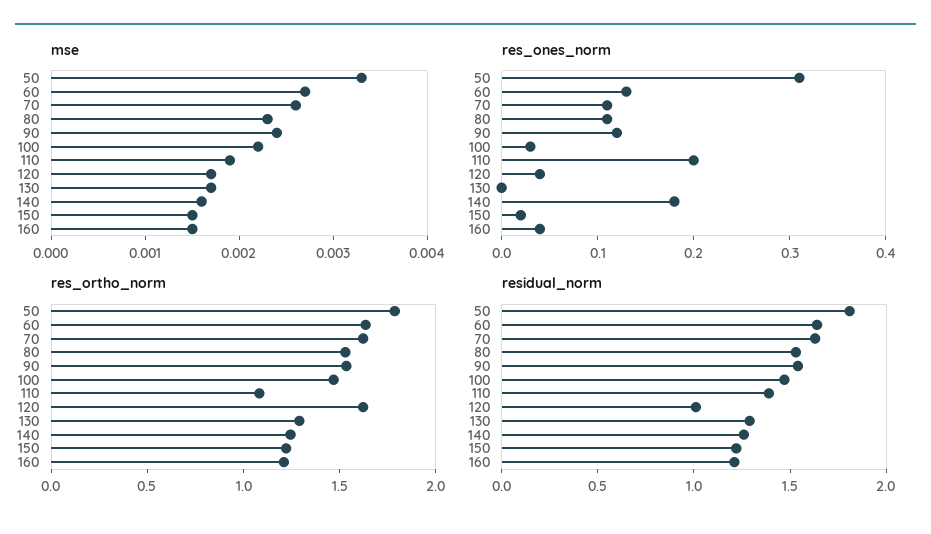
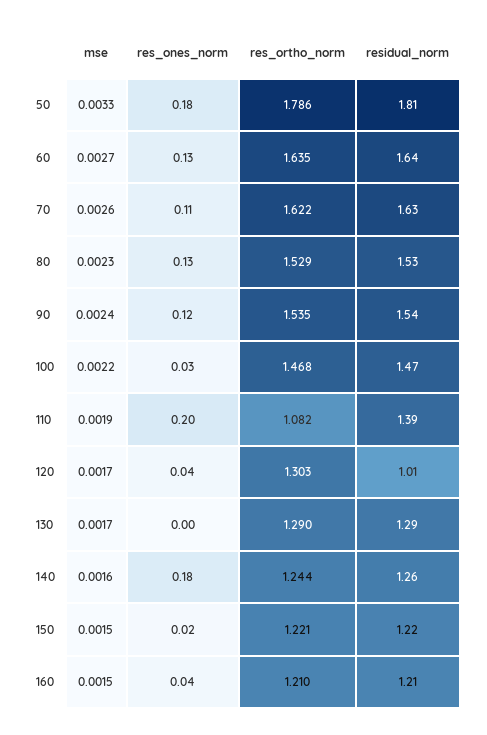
res_ones_norm, 50: 0.31 -> 0.18
res_ones_norm, 80: 0.11 -> 0.13
res_ortho_norm, 120: 1.6 -> 1.303

